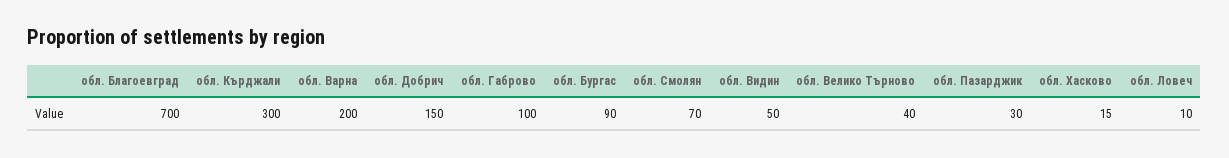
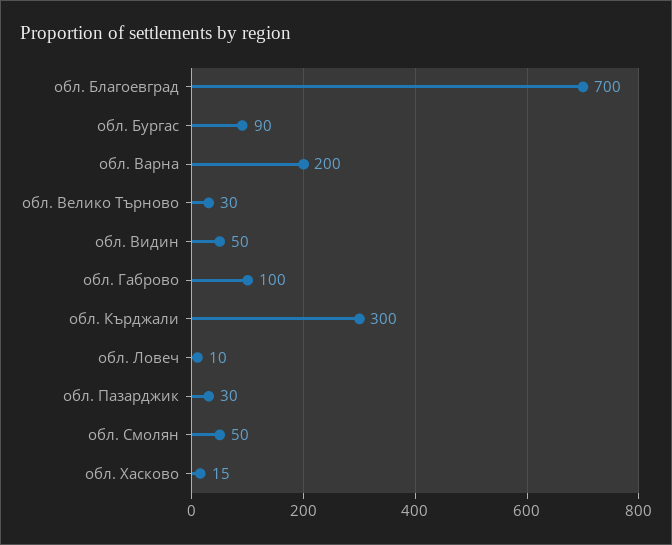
обл. Добрич: 150 -> none
обл. Смолян: 70 -> 50
обл. Велико Търново: 40 -> 30

